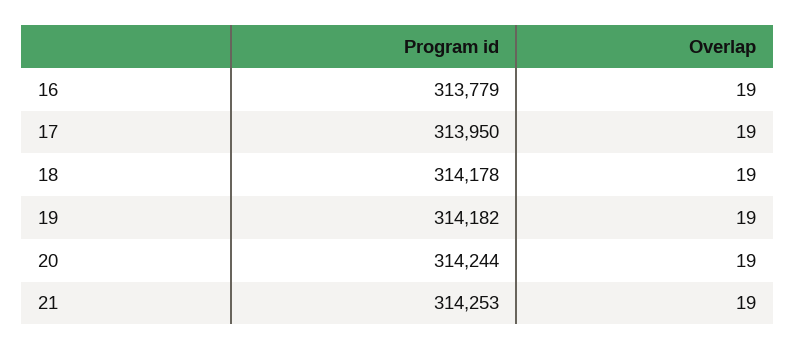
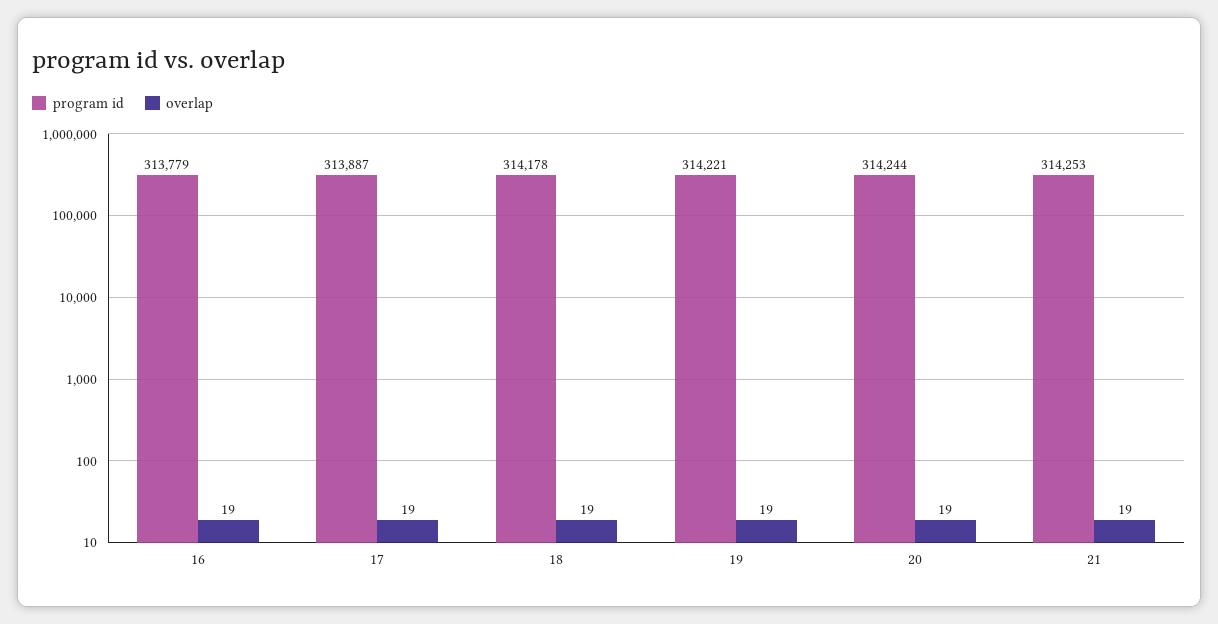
Program id, 17: 313950 -> 313887
Program id, 19: 314182 -> 314221

